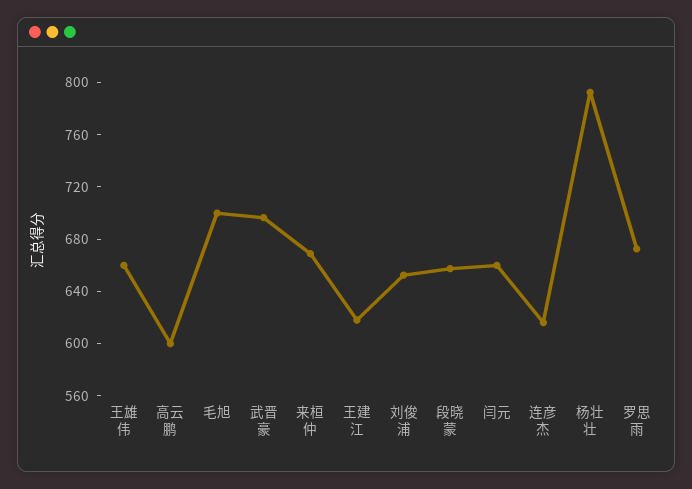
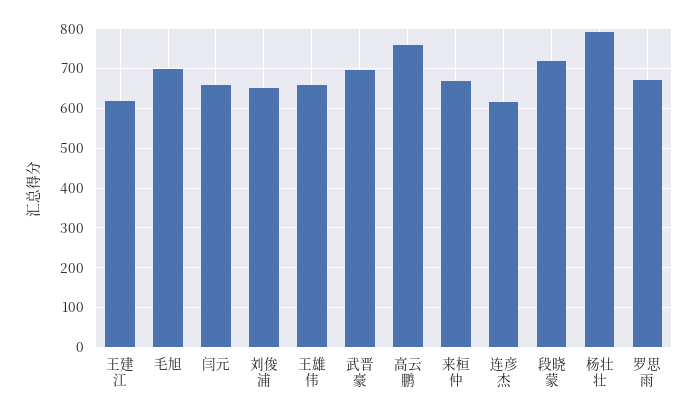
高云鹏: 600 -> 760
段晓蒙: 660 -> 720

